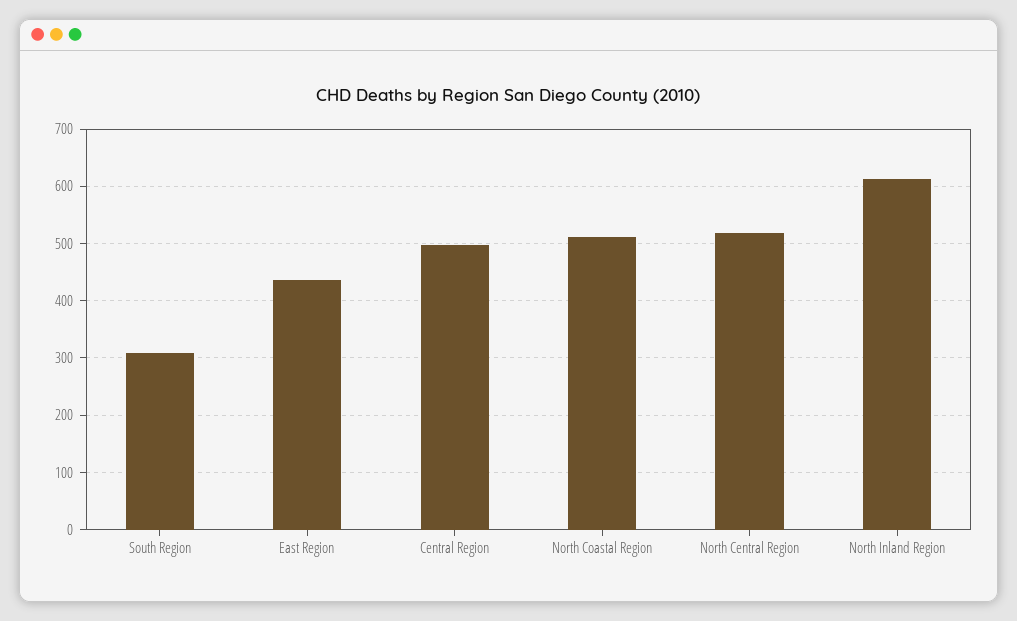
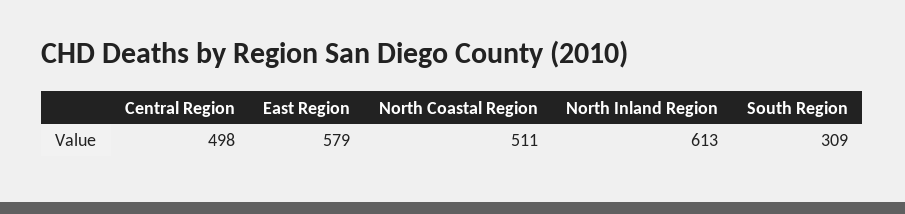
East Region: 440 -> 579
North Central Region: 520 -> none

